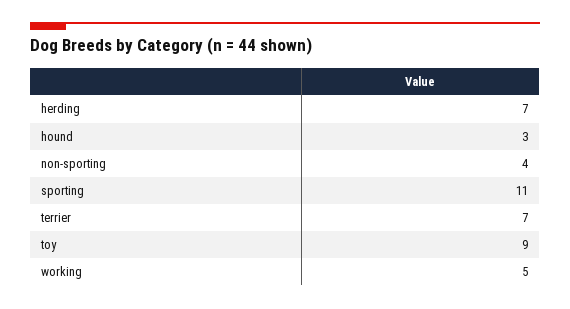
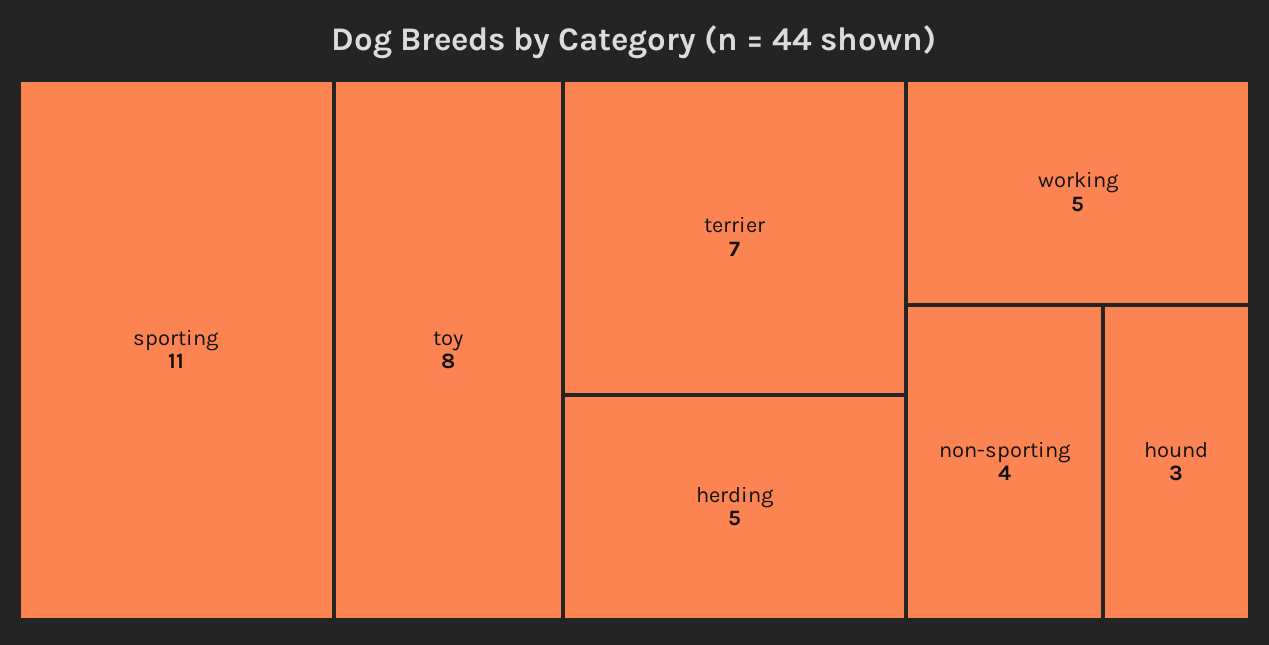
herding: 7 -> 5
toy: 9 -> 8

